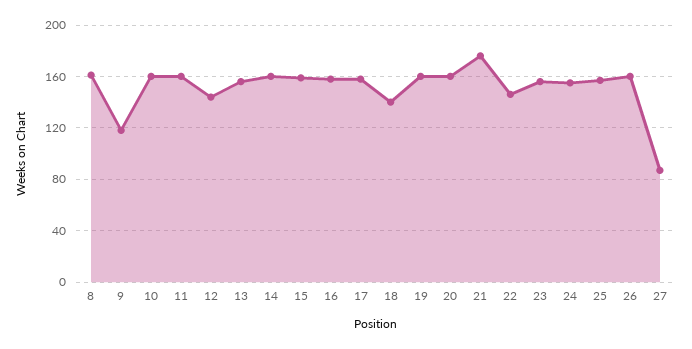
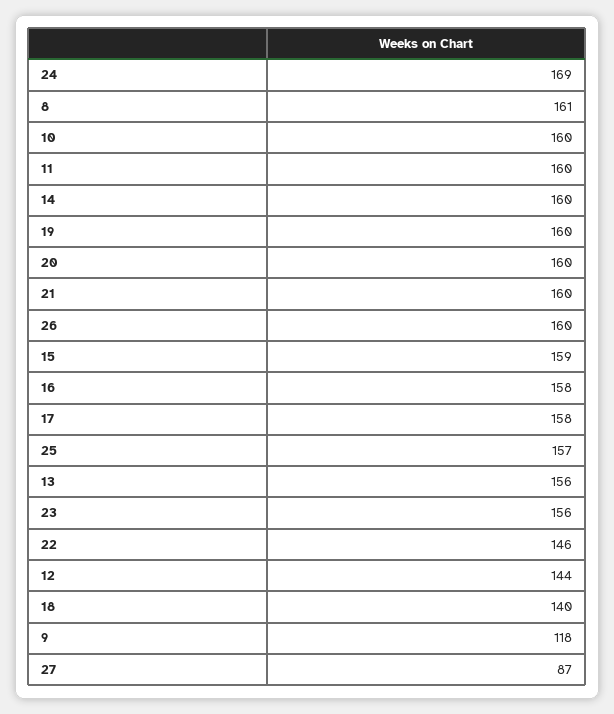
21: 175 -> 160
24: 155 -> 169

